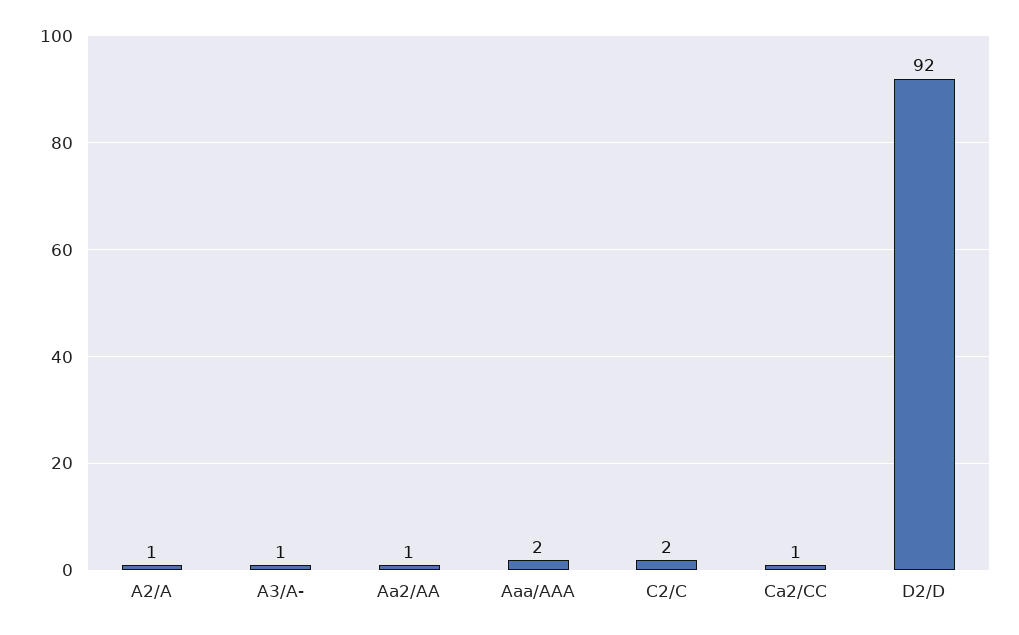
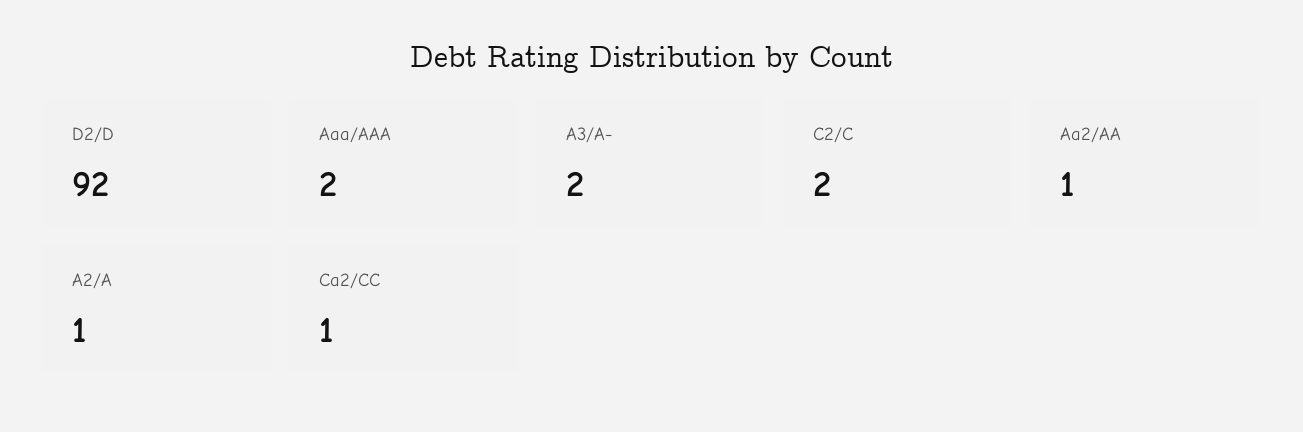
A3/A-: 1 -> 2

